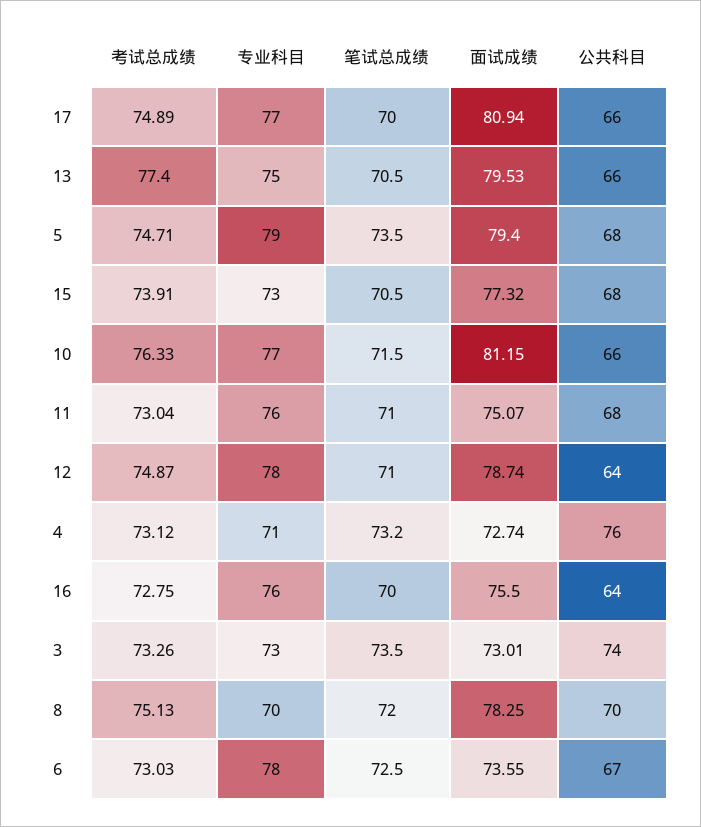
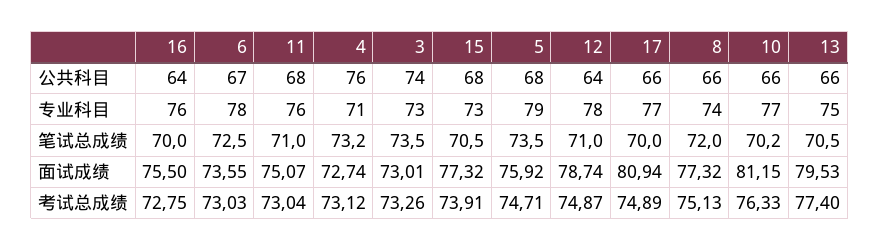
面试成绩, 5: 79.4 -> 75.92
笔试总成绩, 10: 71.5 -> 70.2
专业科目, 8: 70 -> 74
面试成绩, 8: 78.25 -> 77.32
公共科目, 8: 70 -> 66

